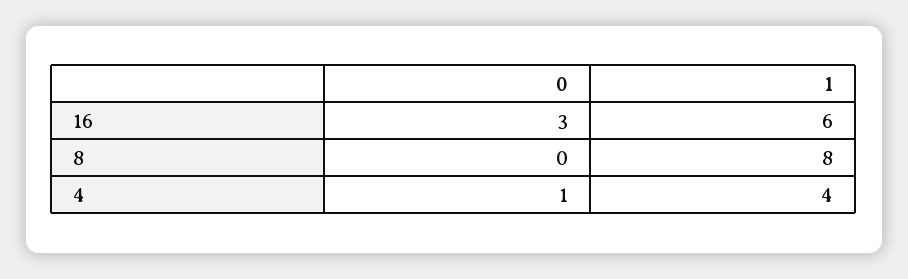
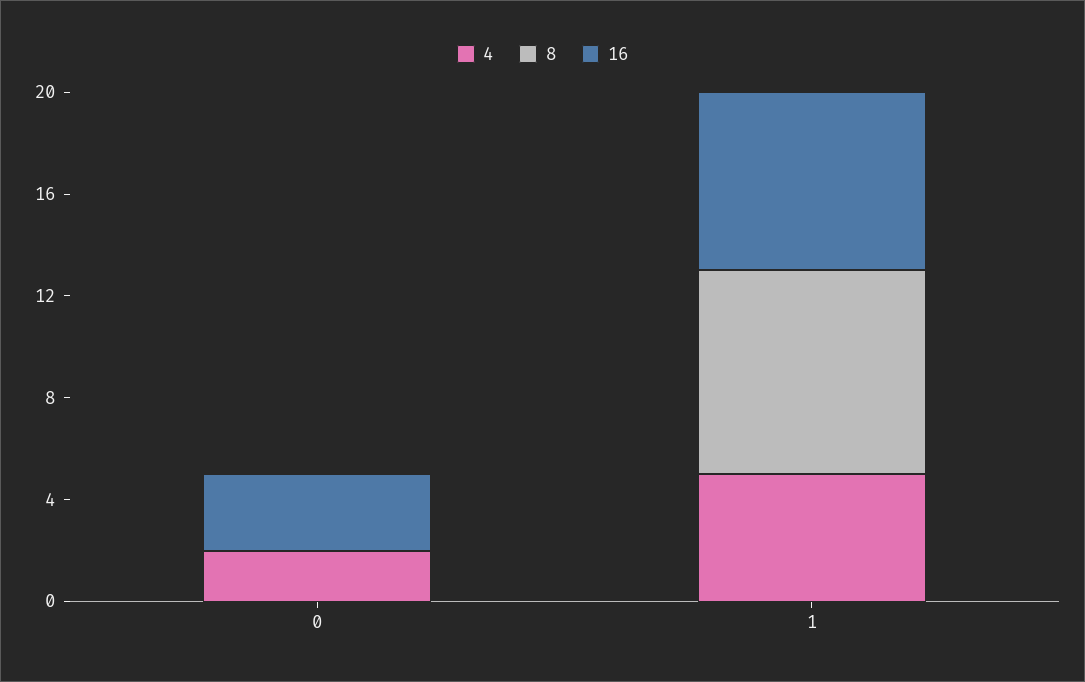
16, 1: 6 -> 7
4, 0: 1 -> 2
4, 1: 4 -> 5

